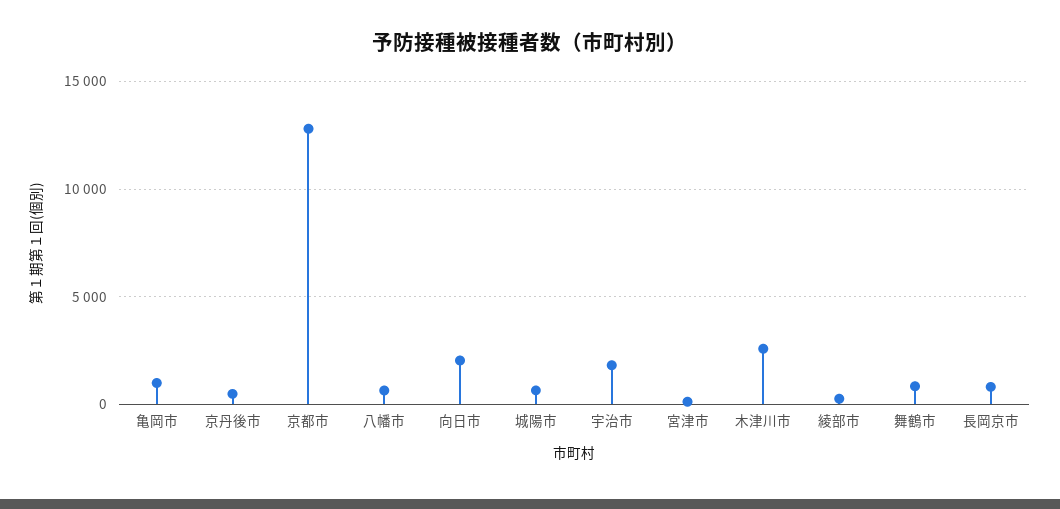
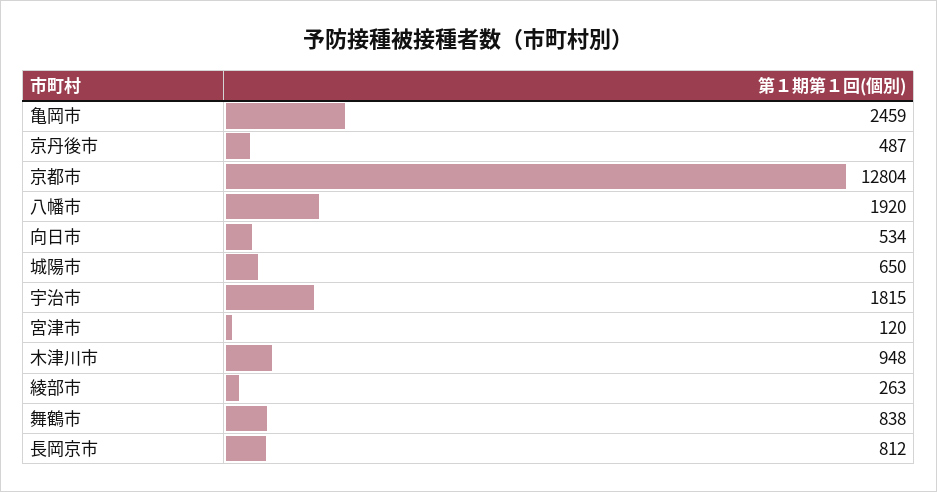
亀岡市: 1000 -> 2459
八幡市: 500 -> 1920
向日市: 2000 -> 534
木津川市: 2500 -> 948

